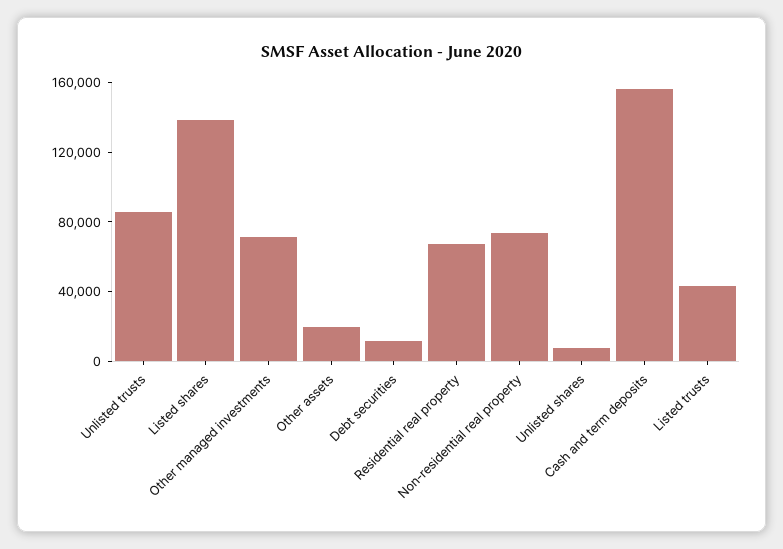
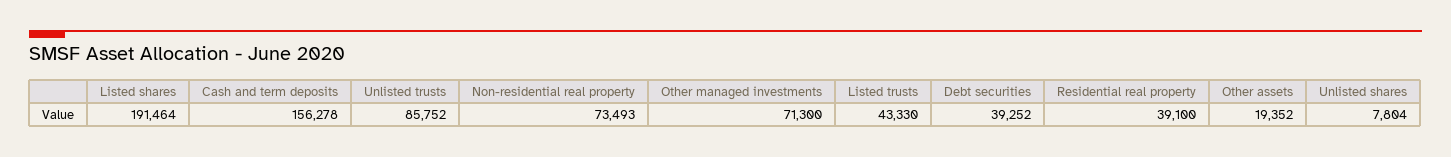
Listed shares: 140000 -> 191464
Debt securities: 10000 -> 39252
Residential real property: 70000 -> 39100

